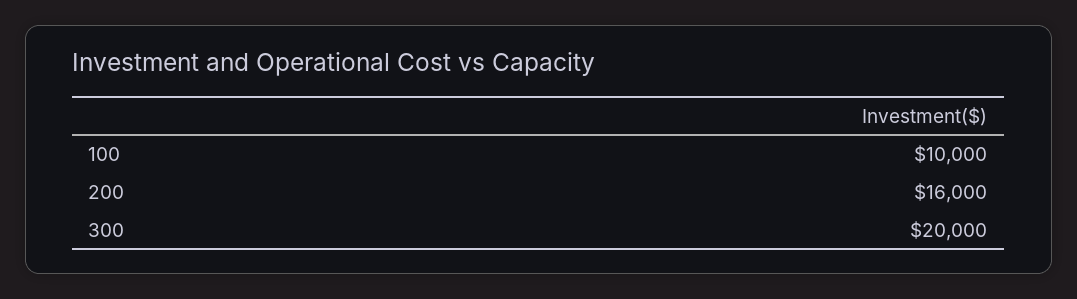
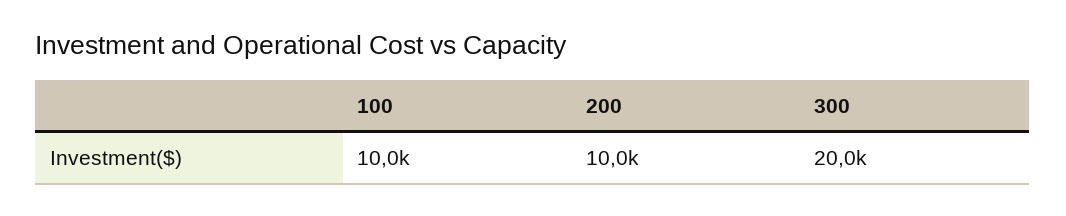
200: 16000 -> 10000

